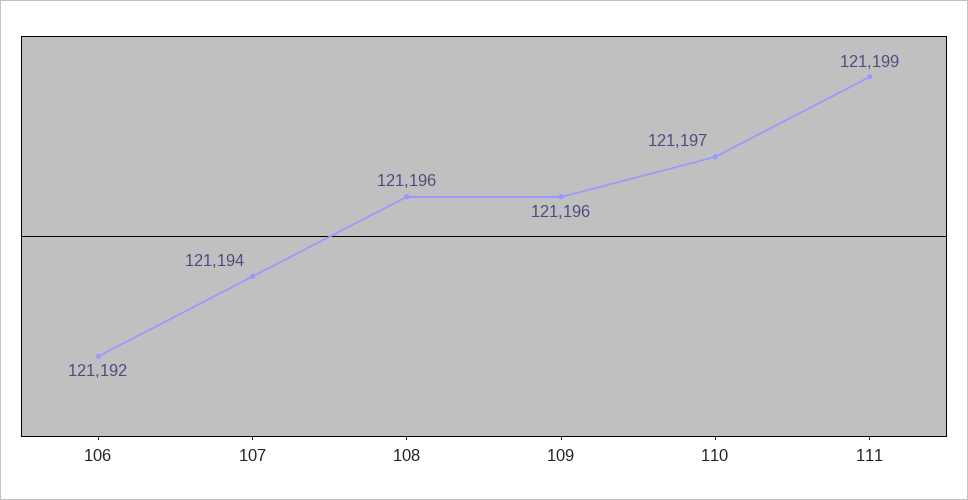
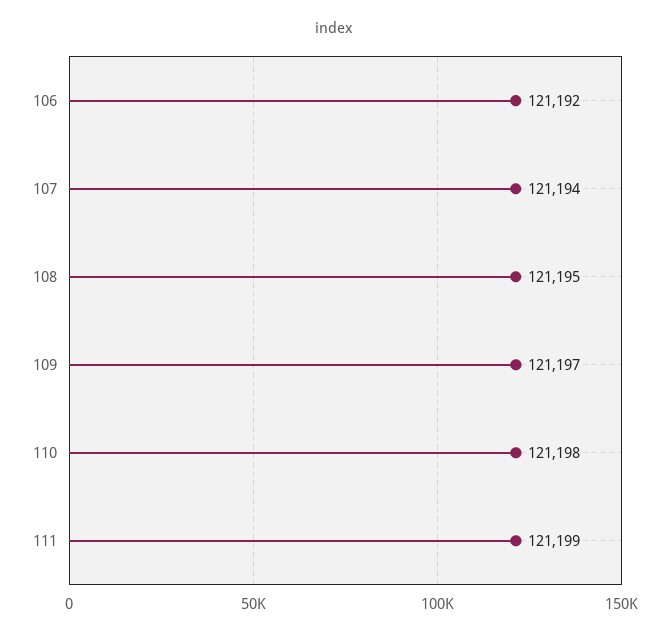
108: 121196 -> 121195
109: 121196 -> 121197
110: 121197 -> 121198

